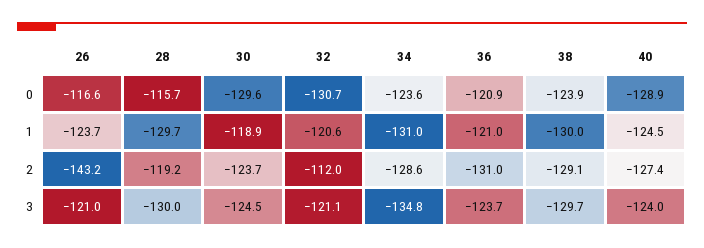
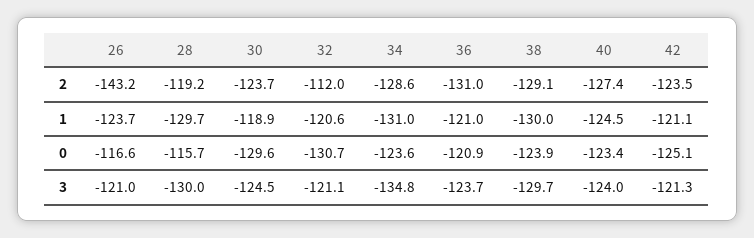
40, 0: -128.9 -> -123.4
42, 2: none -> -123.5
42, 1: none -> -121.1
42, 0: none -> -125.1
42, 3: none -> -121.3

